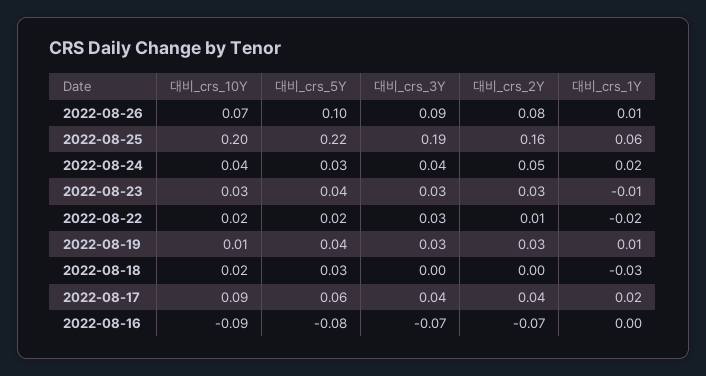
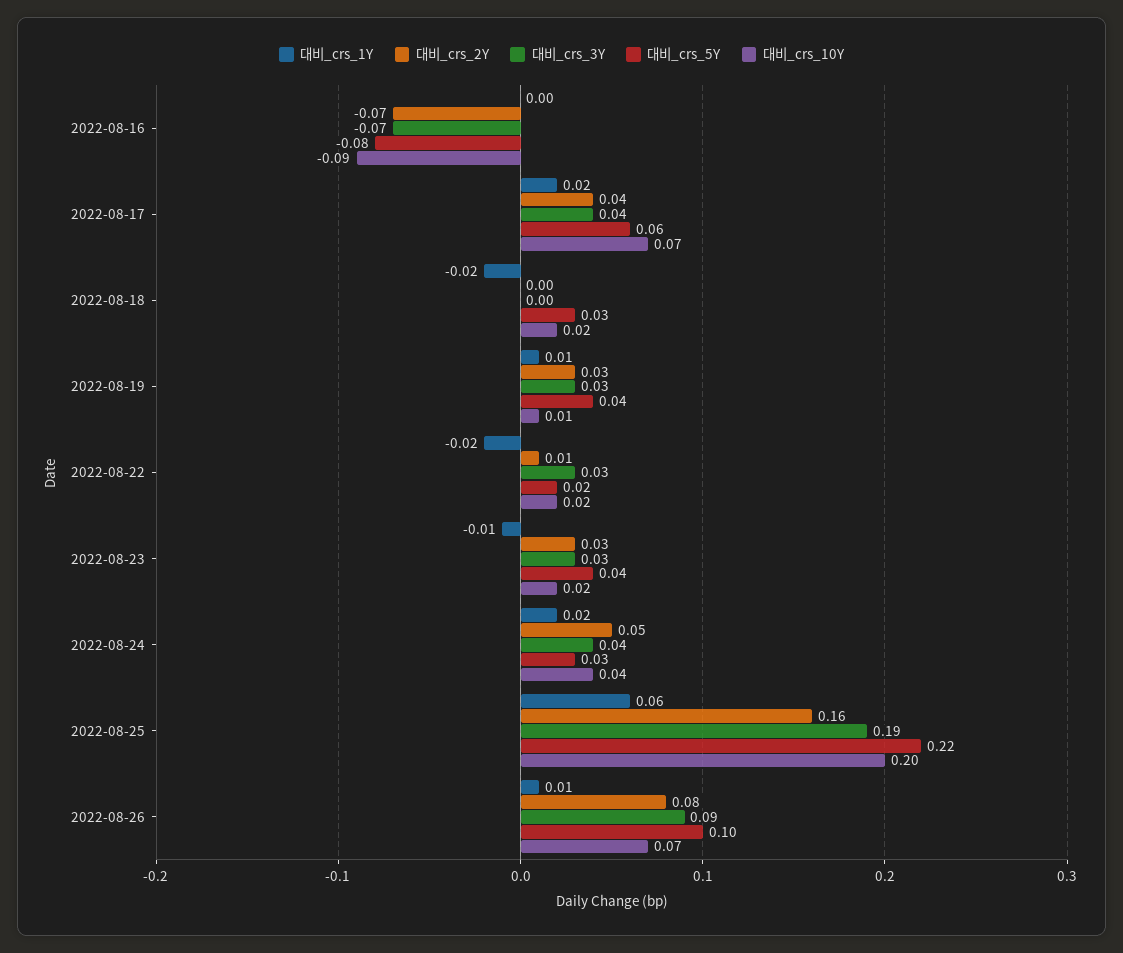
대비_crs_10Y, 2022-08-23: 0.03 -> 0.02
대비_crs_1Y, 2022-08-18: -0.03 -> -0.02
대비_crs_10Y, 2022-08-17: 0.09 -> 0.07

